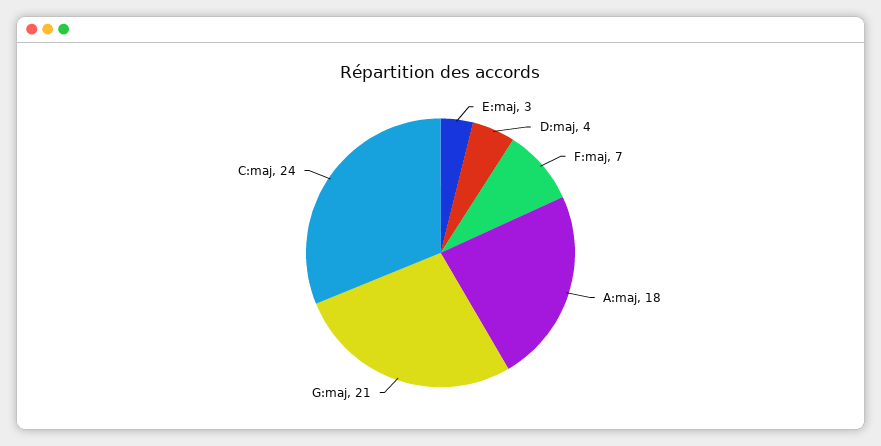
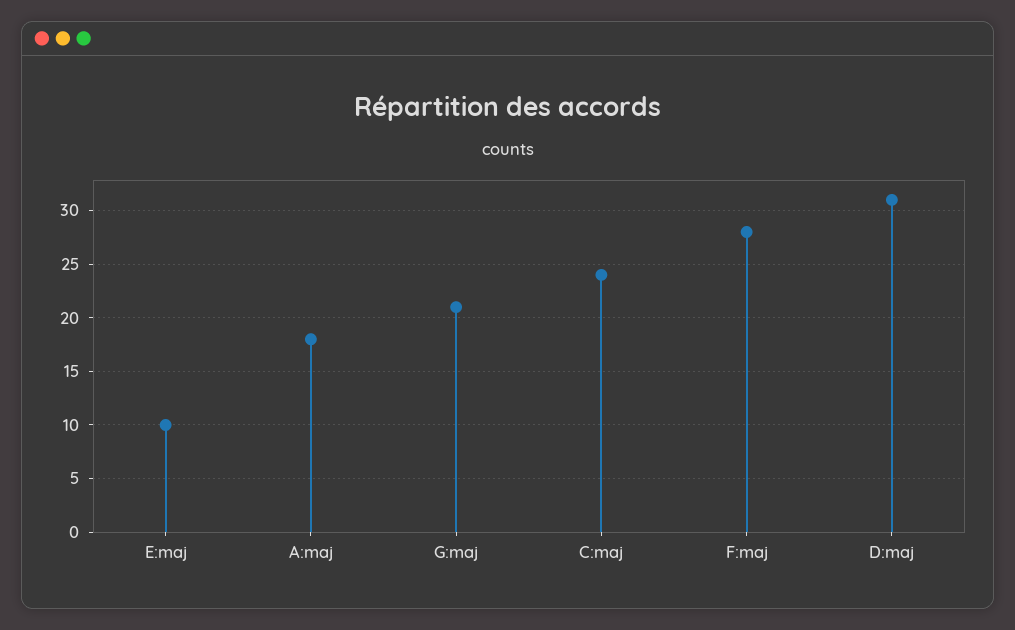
E:maj: 3 -> 10
D:maj: 4 -> 31
F:maj: 7 -> 28

